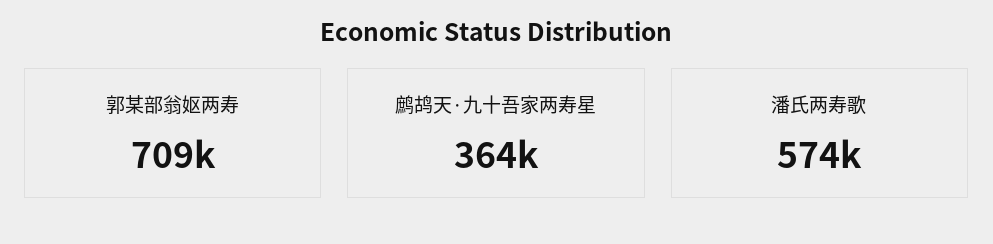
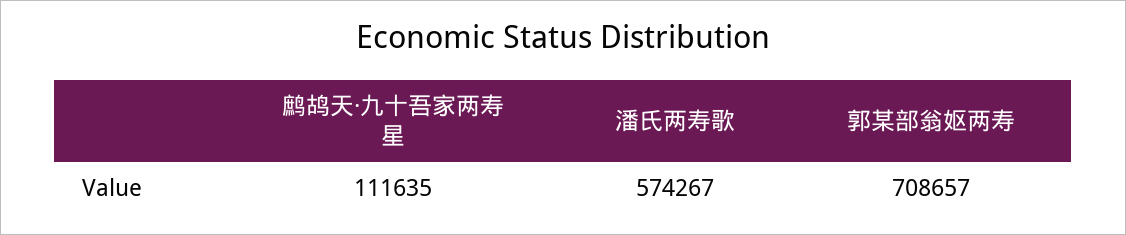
鹧鸪天·九十吾家两寿星: 364000 -> 111635

